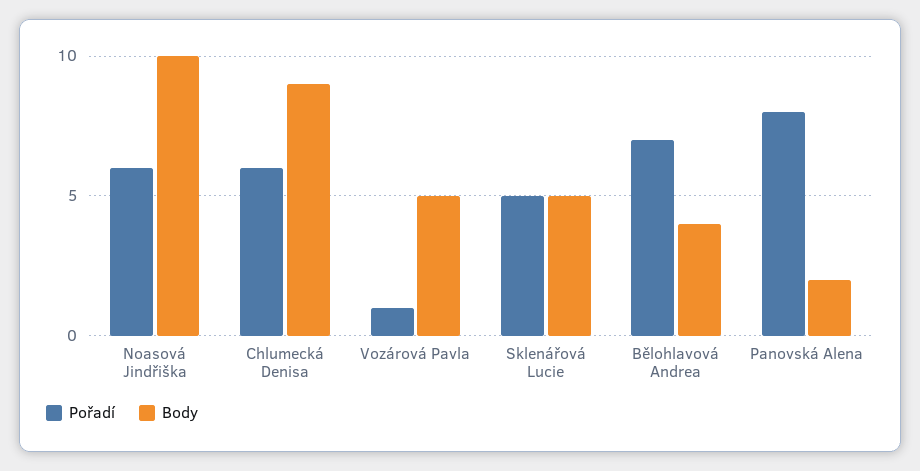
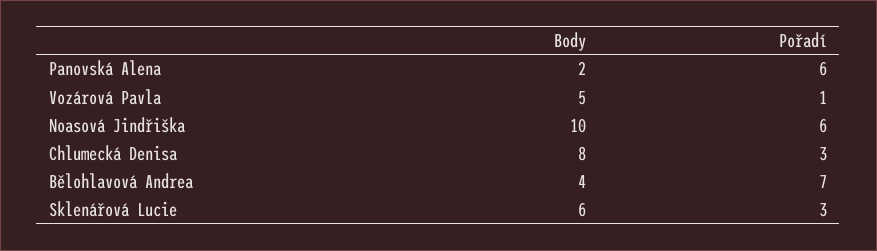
Pořadí, Chlumecká Denisa: 6 -> 3
Body, Chlumecká Denisa: 9 -> 8
Pořadí, Sklenářová Lucie: 5 -> 3
Body, Sklenářová Lucie: 5 -> 6
Pořadí, Panovská Alena: 8 -> 6

